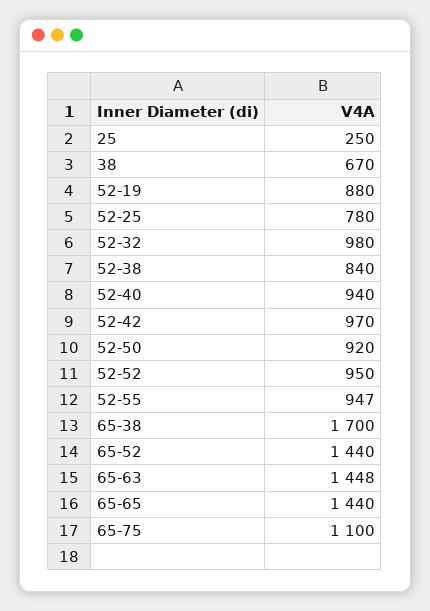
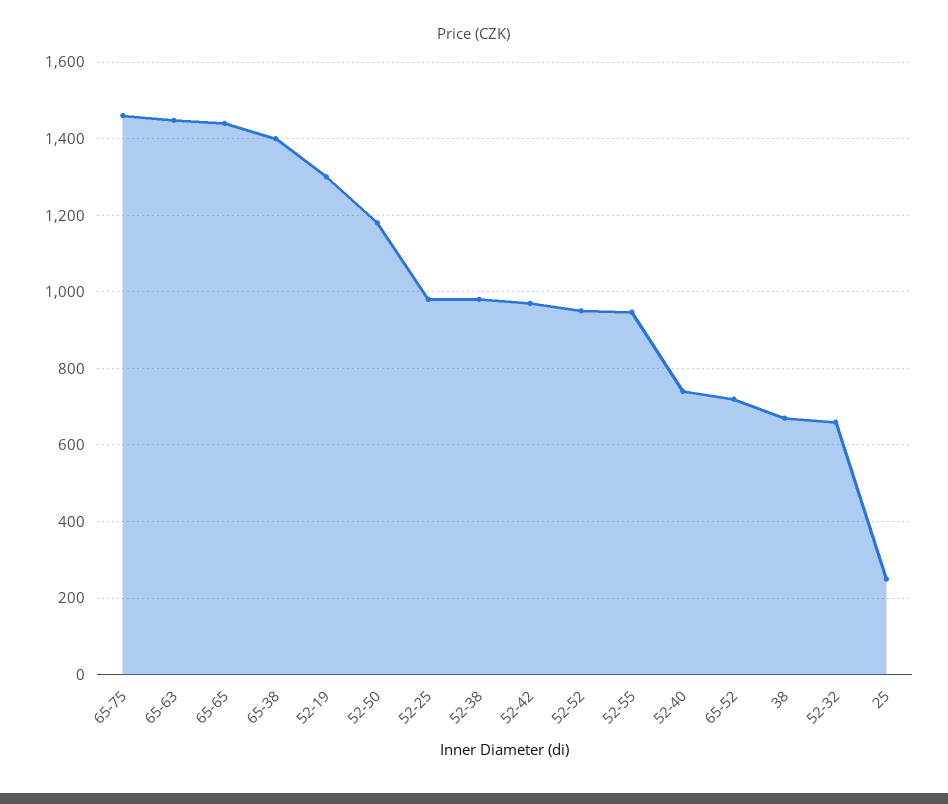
52-19: 880 -> 1300
52-25: 780 -> 980
52-32: 980 -> 660
52-38: 840 -> 980
52-40: 940 -> 740
52-50: 920 -> 1180
65-38: 1700 -> 1400
65-52: 1440 -> 720
65-75: 1100 -> 1460

